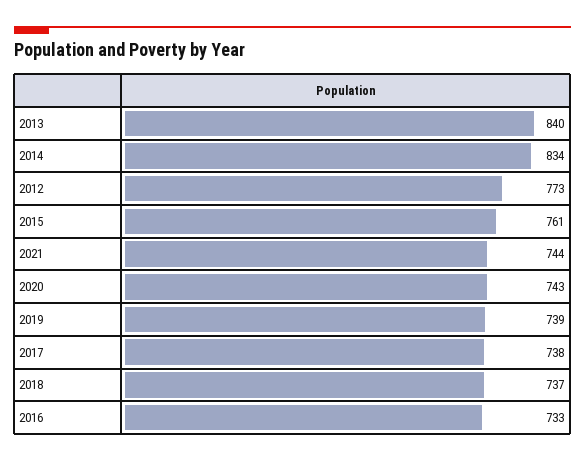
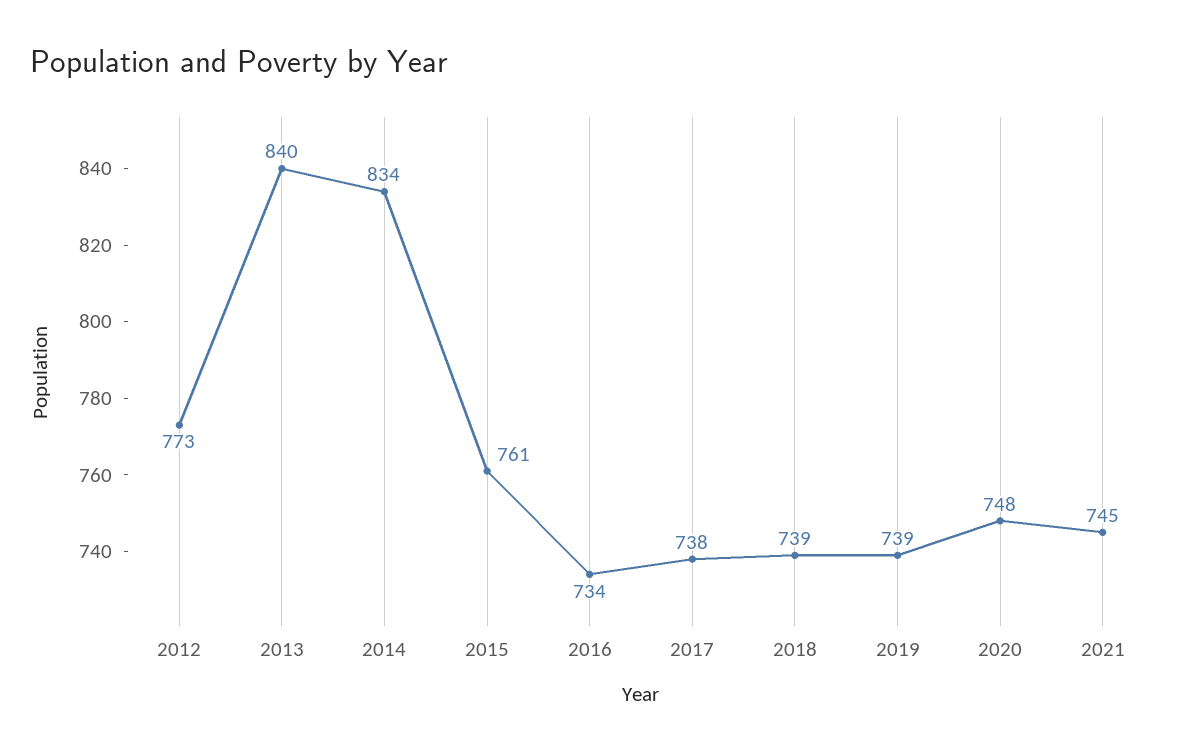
2021: 744 -> 745
2020: 743 -> 748
2018: 737 -> 739
2016: 733 -> 734

